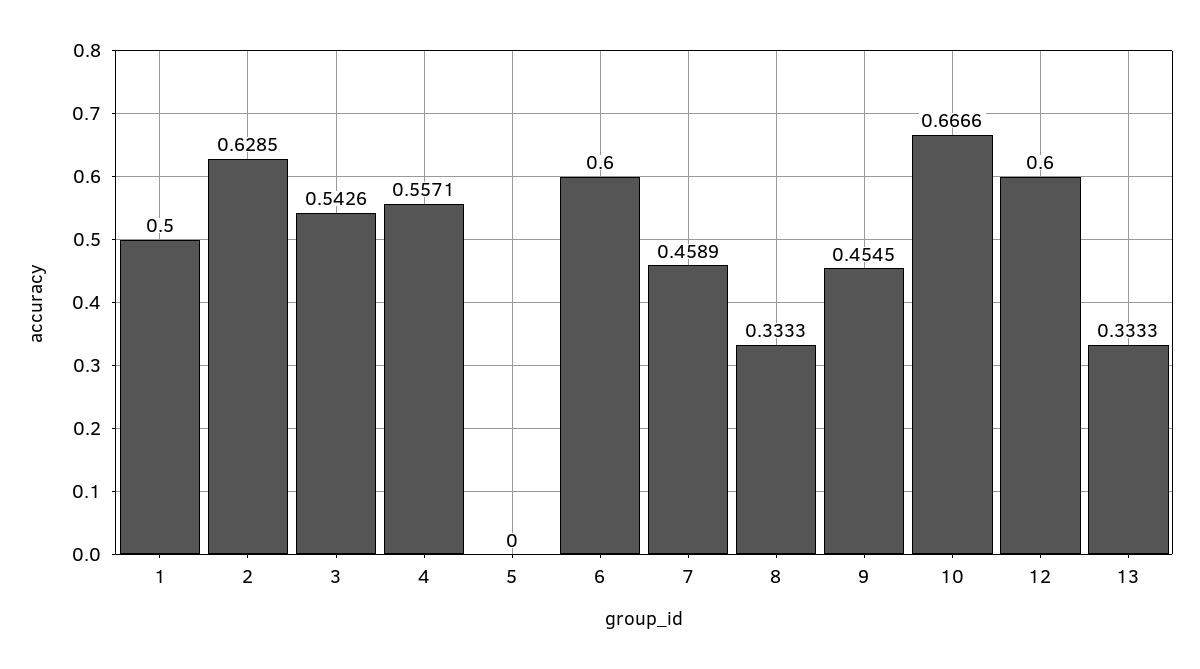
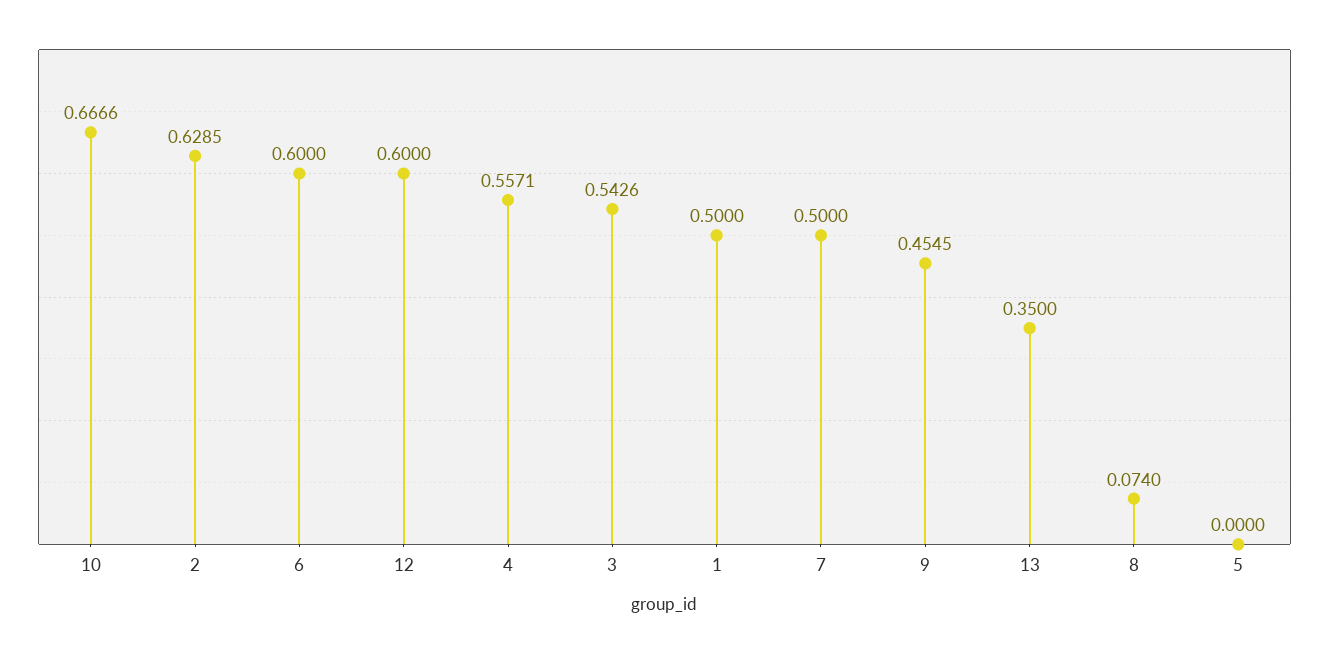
7: 0.4589 -> 0.5
8: 0.3333 -> 0.074
13: 0.3333 -> 0.35

